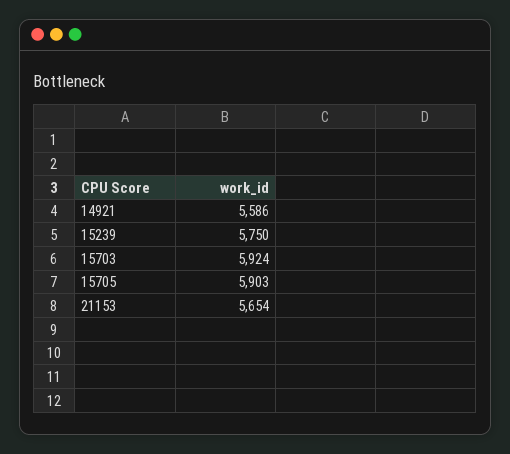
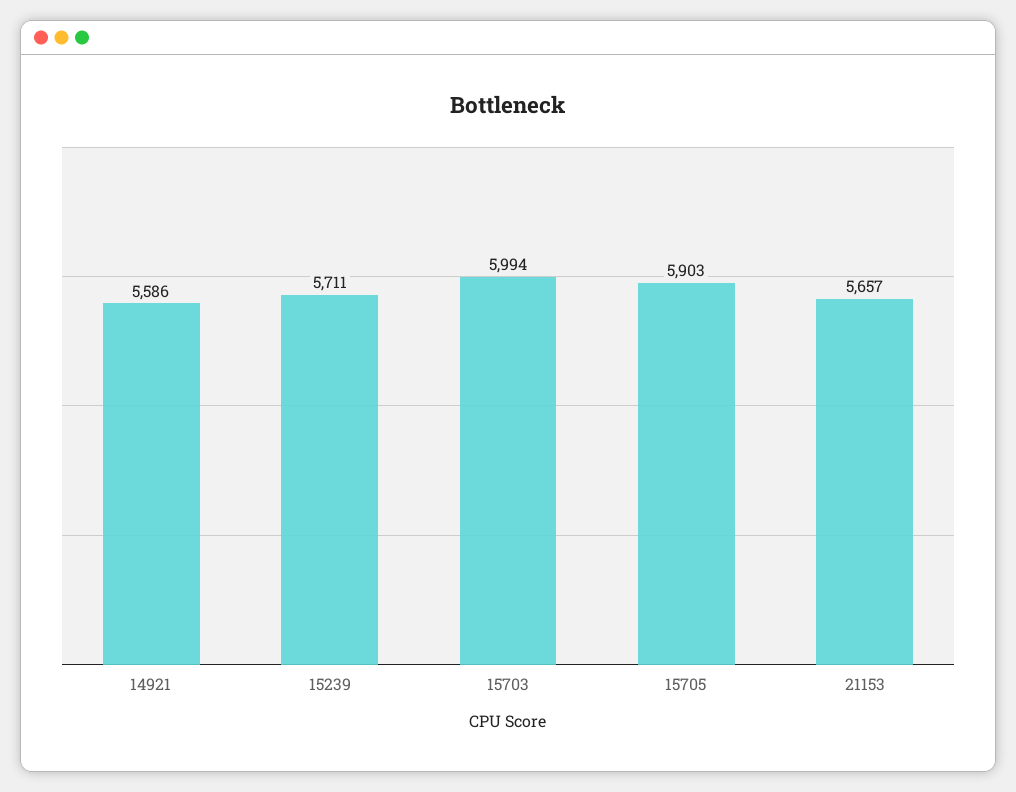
15239: 5750 -> 5711
15703: 5924 -> 5994
21153: 5654 -> 5657

